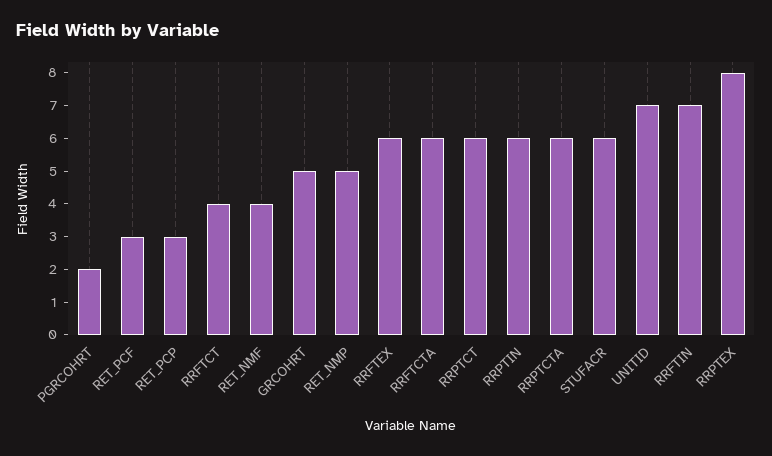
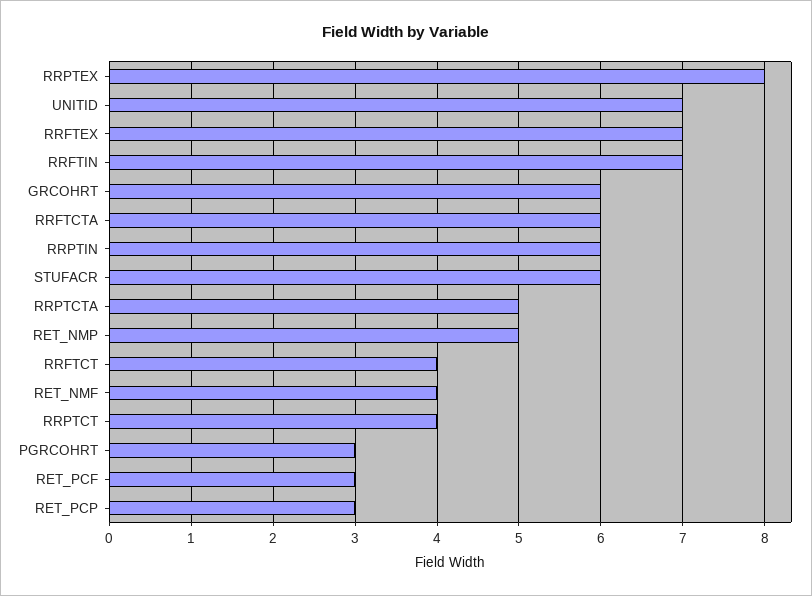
PGRCOHRT: 2 -> 3
GRCOHRT: 5 -> 6
RRFTEX: 6 -> 7
RRPTCT: 6 -> 4
RRPTCTA: 6 -> 5

